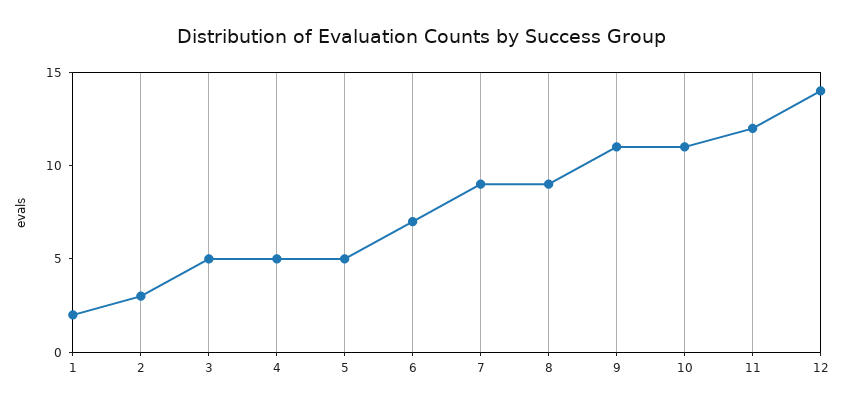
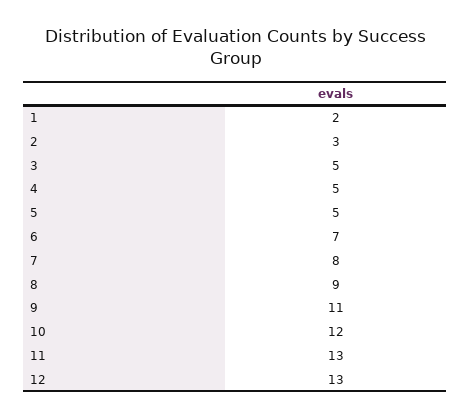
7: 9 -> 8
10: 11 -> 12
11: 12 -> 13
12: 14 -> 13

